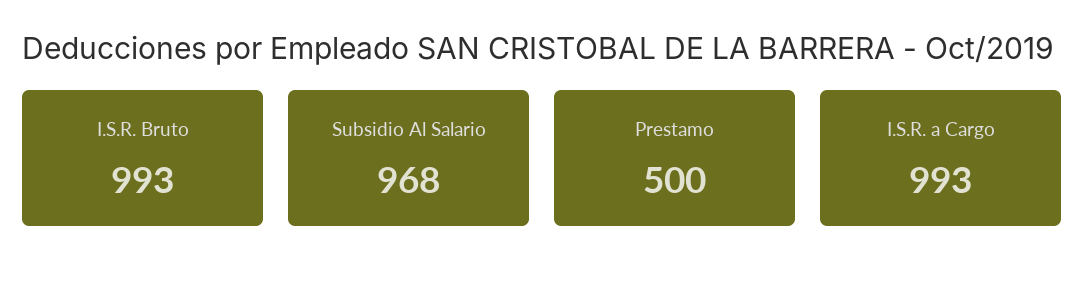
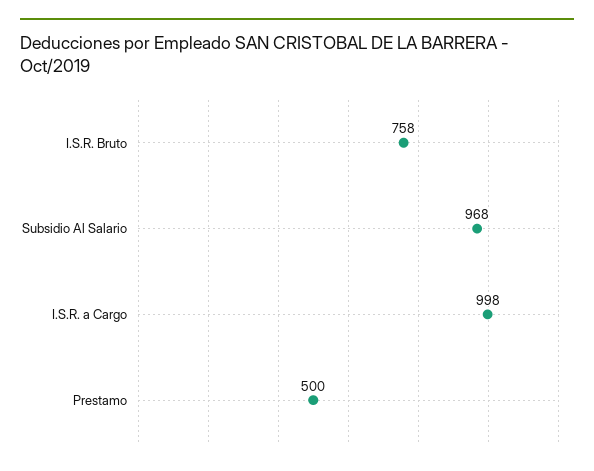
I.S.R. Bruto: 993 -> 758
I.S.R. a Cargo: 993 -> 998

